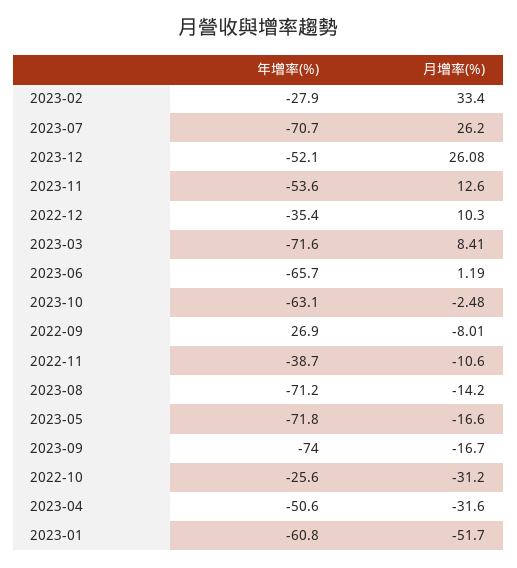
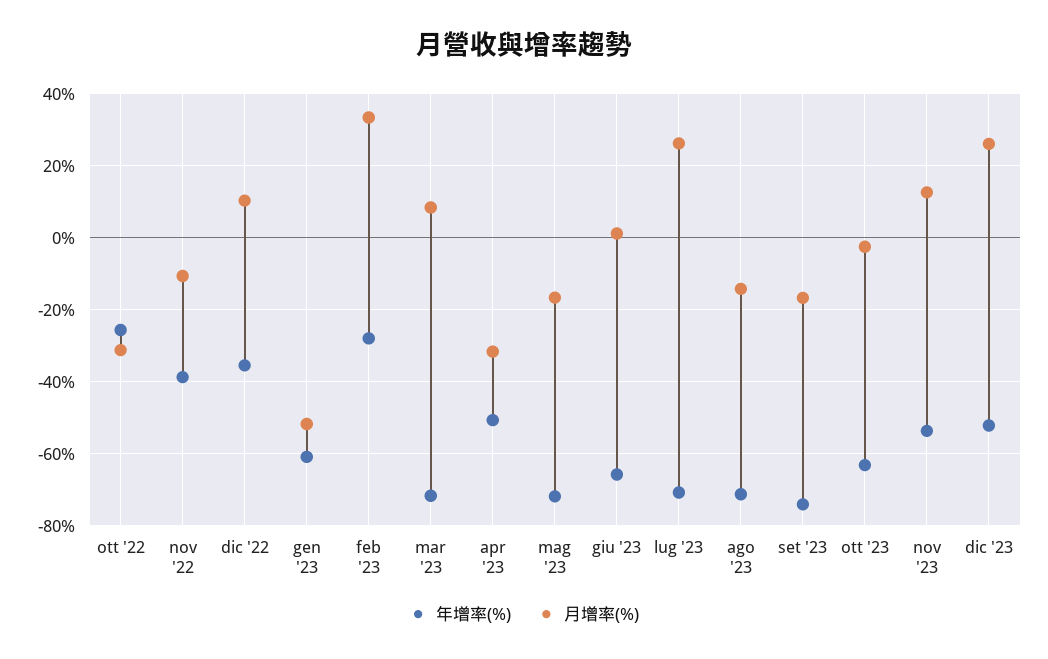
年增率(%), 2022-09: 26.9 -> none
月增率(%), 2022-09: -8.01 -> none

